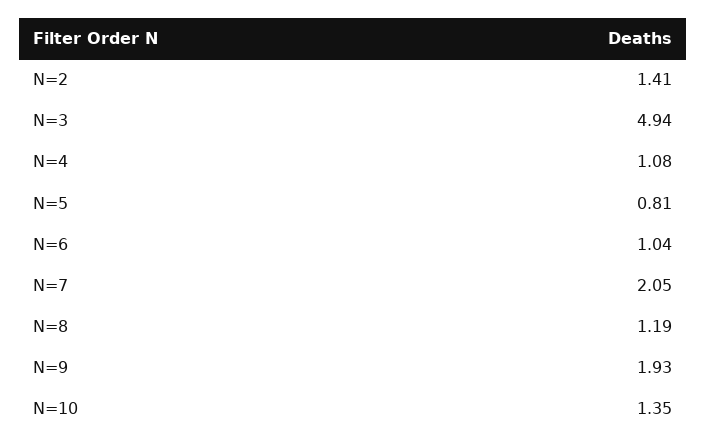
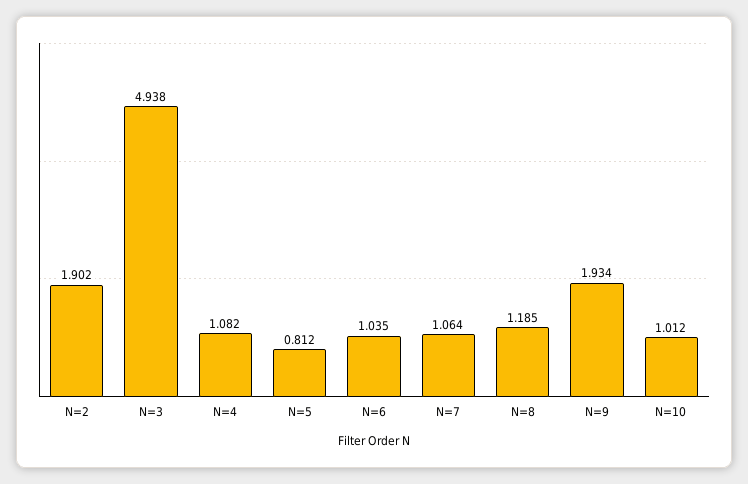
N=2: 1.41 -> 1.902
N=7: 2.05 -> 1.064
N=10: 1.35 -> 1.012

